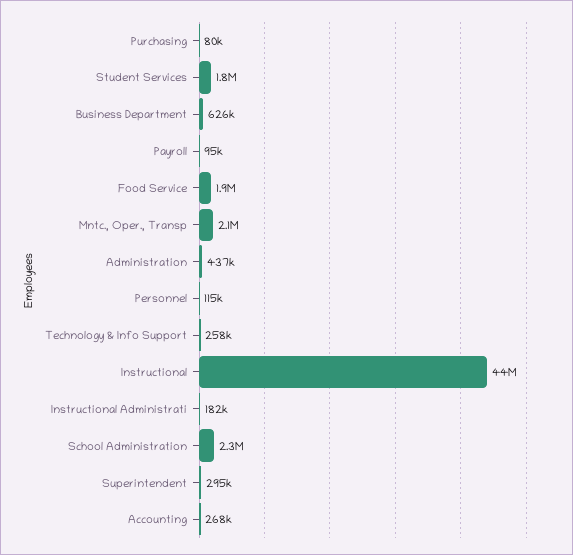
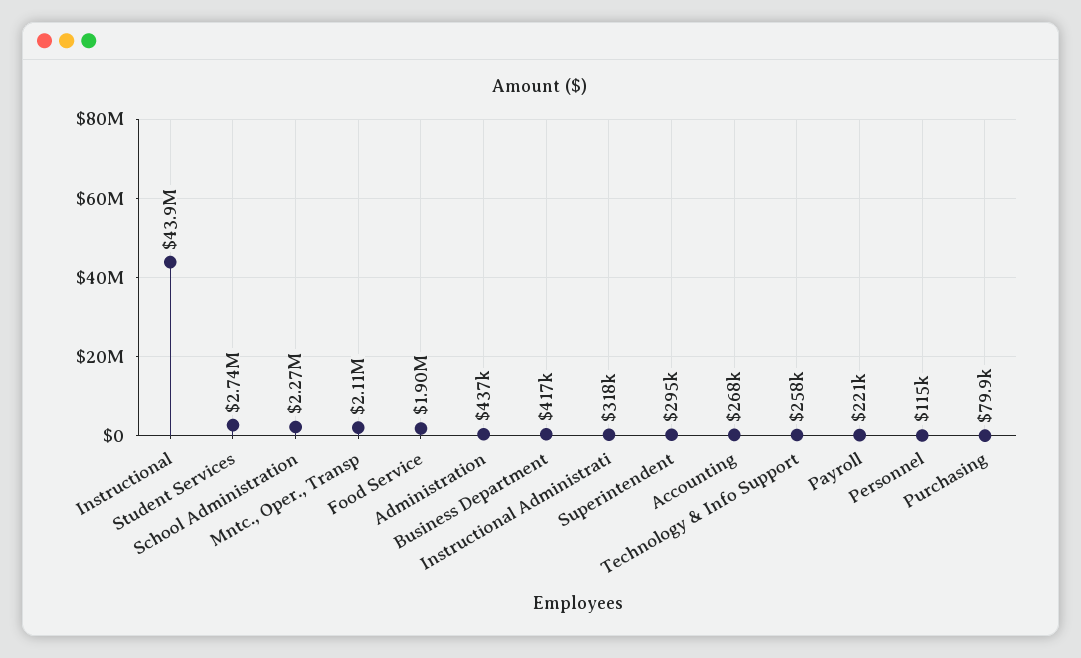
Student Services: 1800000 -> 2740000
Business Department: 626000 -> 417000
Payroll: 95000 -> 221000
Instructional Administrati: 182000 -> 318000

